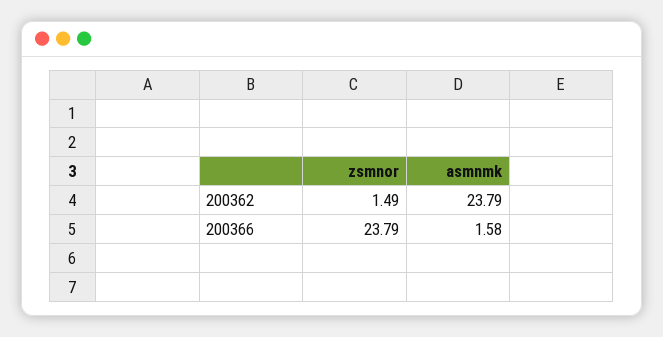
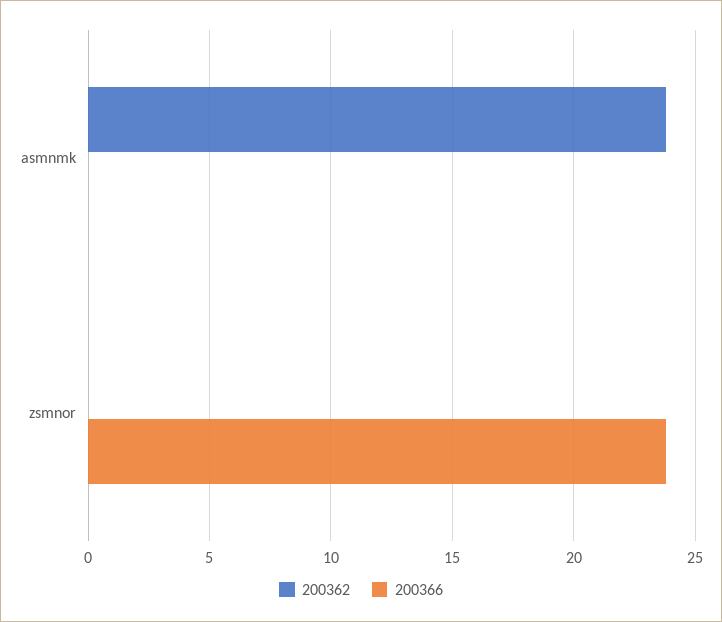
200362, zsmnor: 1.49 -> 0
200366, asmnmk: 1.58 -> 0

